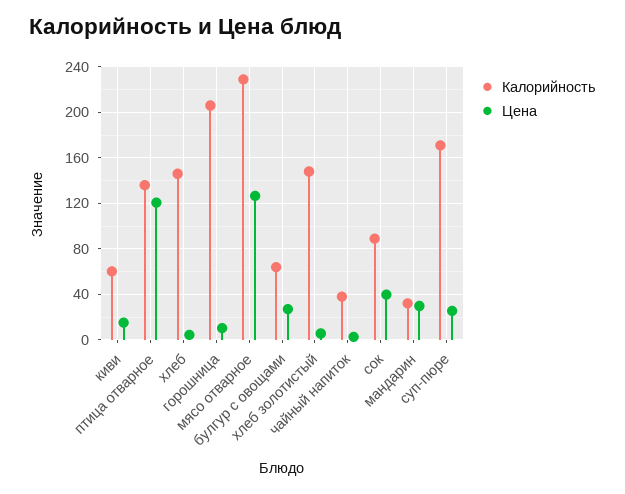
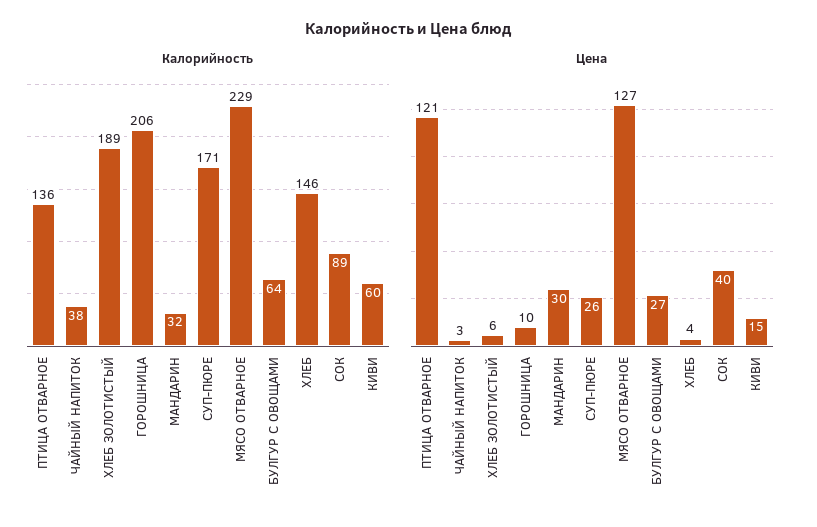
Калорийность, хлеб золотистый: 150 -> 189

